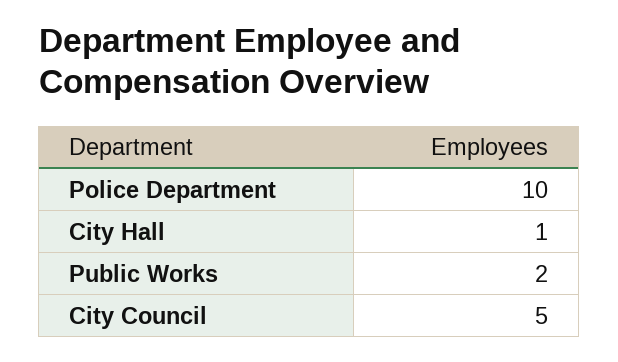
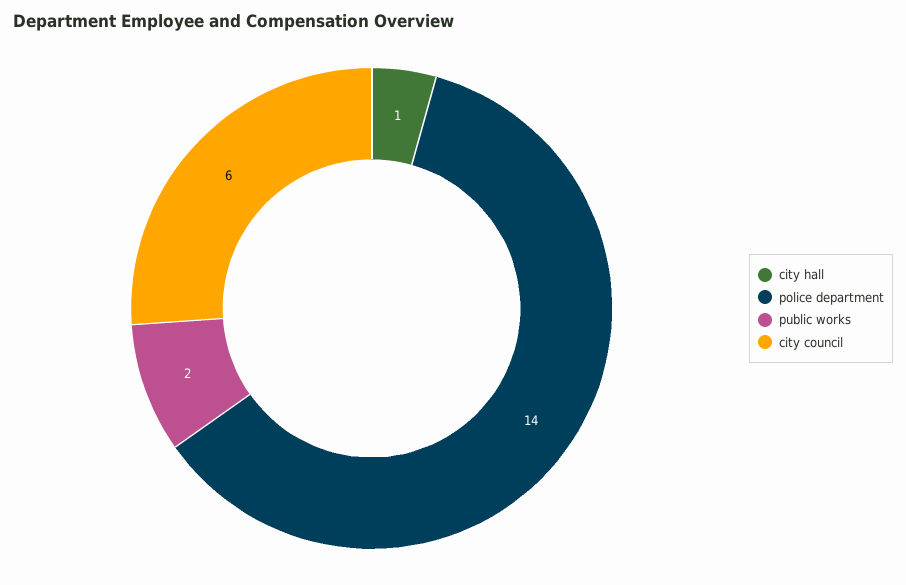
Police Department: 10 -> 14
City Council: 5 -> 6

